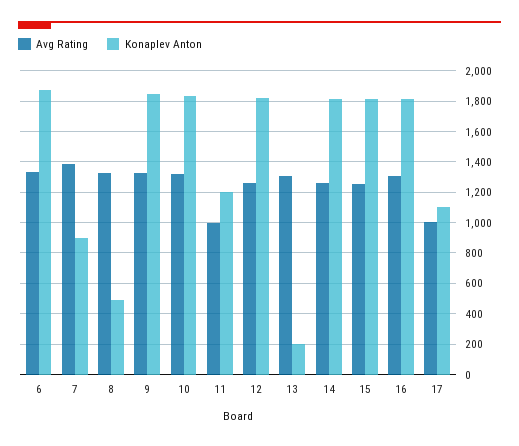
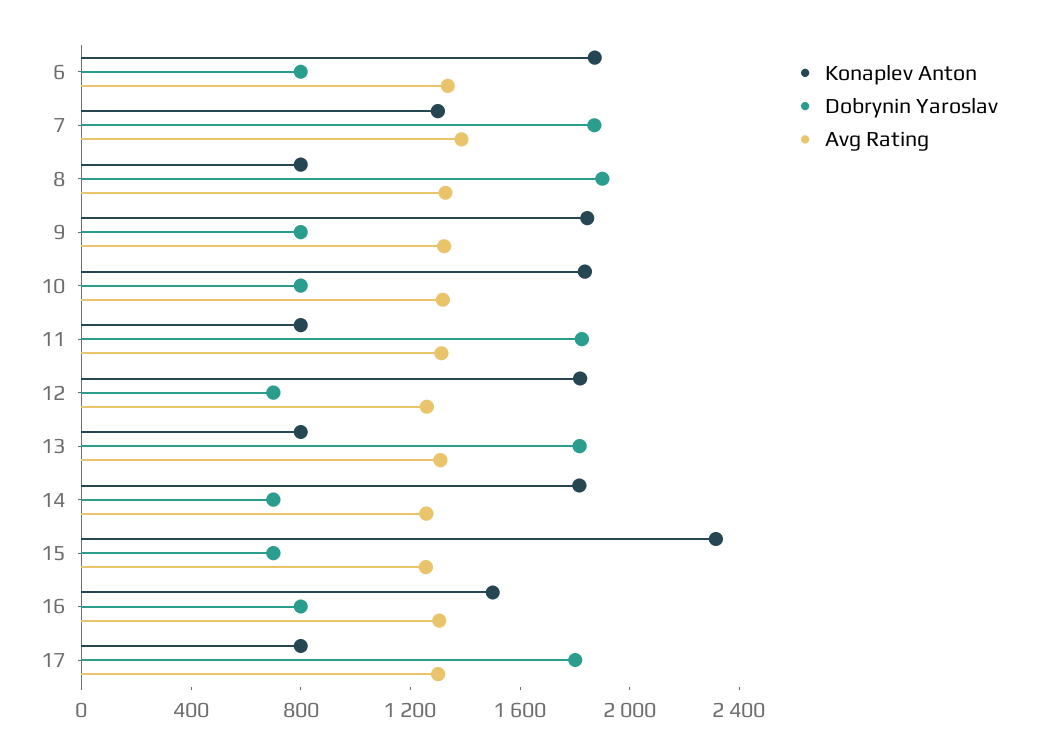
Konaplev Anton, 7: 900 -> 1300
Konaplev Anton, 8: 500 -> 800
Avg Rating, 11: 1000 -> 1300
Konaplev Anton, 11: 1200 -> 800
Konaplev Anton, 13: 200 -> 800
Konaplev Anton, 15: 1800 -> 2300
Konaplev Anton, 16: 1800 -> 1500
Avg Rating, 17: 1000 -> 1300
Konaplev Anton, 17: 1100 -> 800
Dobrynin Yaroslav, 6: none -> 800
Dobrynin Yaroslav, 7: none -> 1900
Dobrynin Yaroslav, 8: none -> 1900
Dobrynin Yaroslav, 9: none -> 800
Dobrynin Yaroslav, 10: none -> 800
Dobrynin Yaroslav, 11: none -> 1800
Dobrynin Yaroslav, 12: none -> 700
Dobrynin Yaroslav, 13: none -> 1800
Dobrynin Yaroslav, 14: none -> 700
Dobrynin Yaroslav, 15: none -> 700
Dobrynin Yaroslav, 16: none -> 800
Dobrynin Yaroslav, 17: none -> 1800

